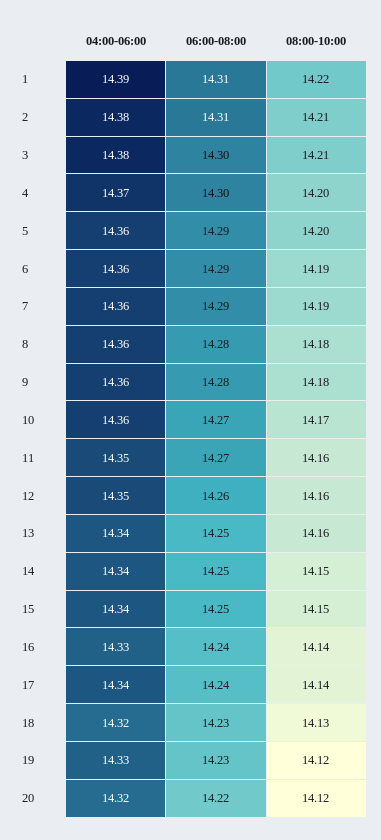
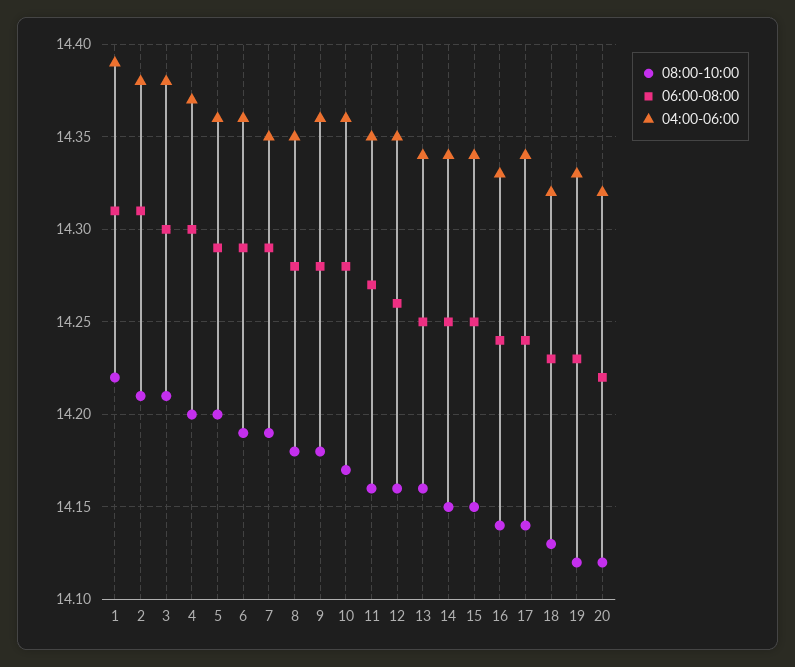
04:00-06:00, 7: 14.36 -> 14.35
04:00-06:00, 8: 14.36 -> 14.35
06:00-08:00, 10: 14.27 -> 14.28

